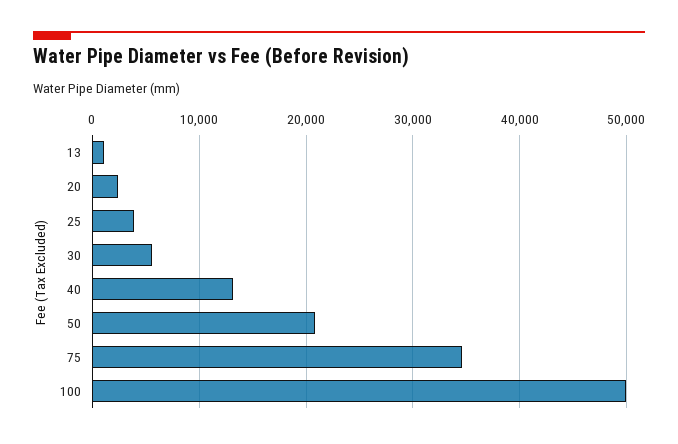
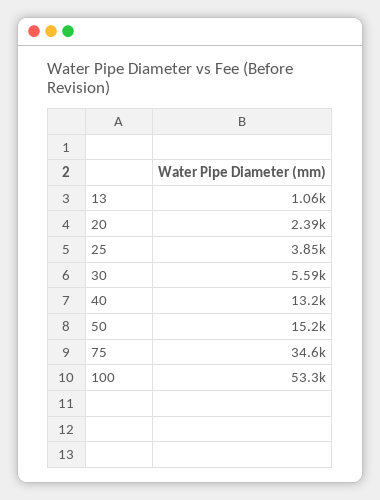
50: 21000 -> 15200
100: 50000 -> 53300

